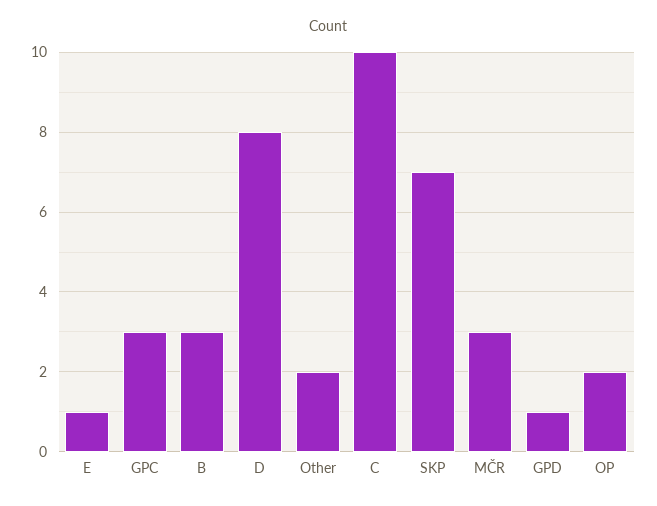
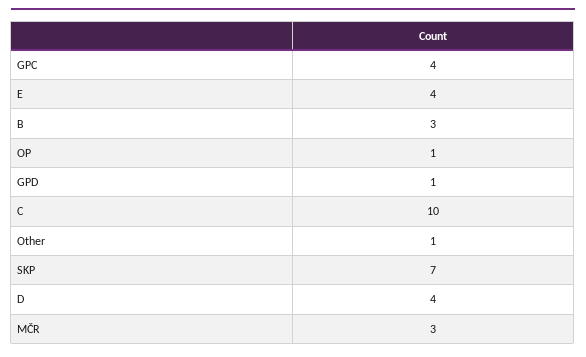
E: 1 -> 4
GPC: 3 -> 4
D: 8 -> 4
Other: 2 -> 1
OP: 2 -> 1

